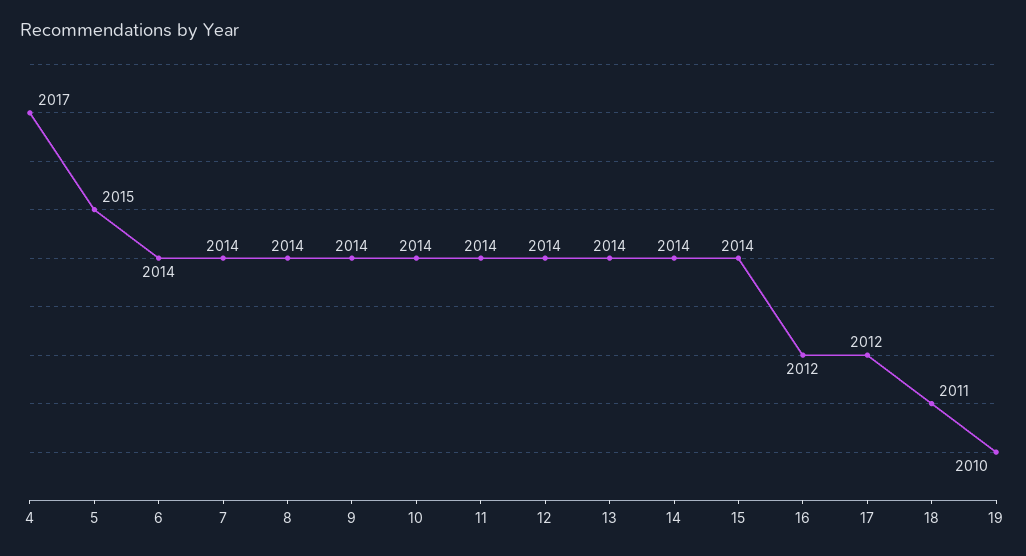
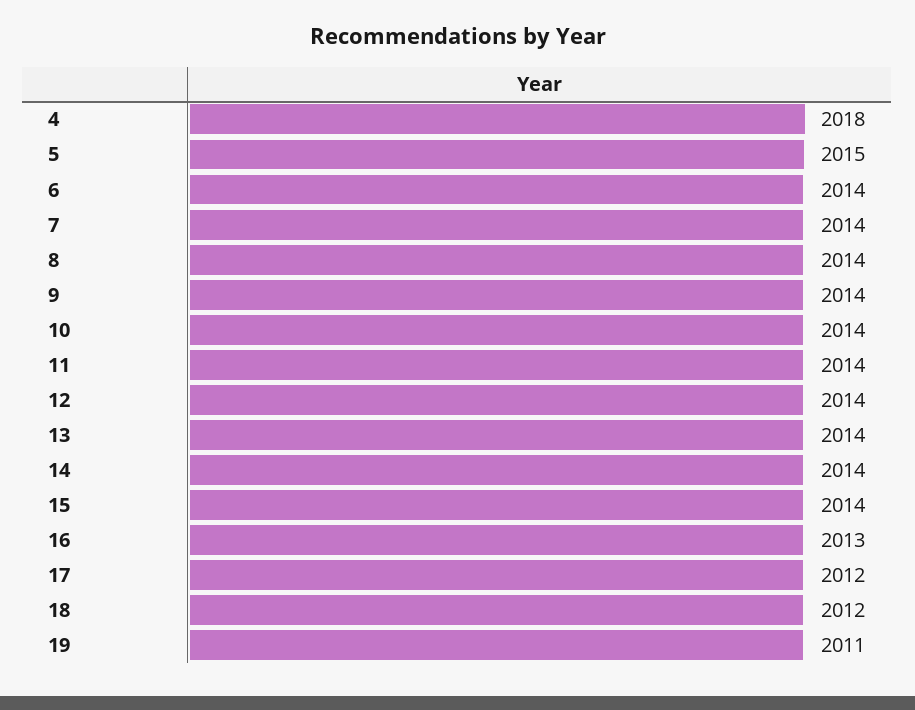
4: 2017 -> 2018
16: 2012 -> 2013
18: 2011 -> 2012
19: 2010 -> 2011

